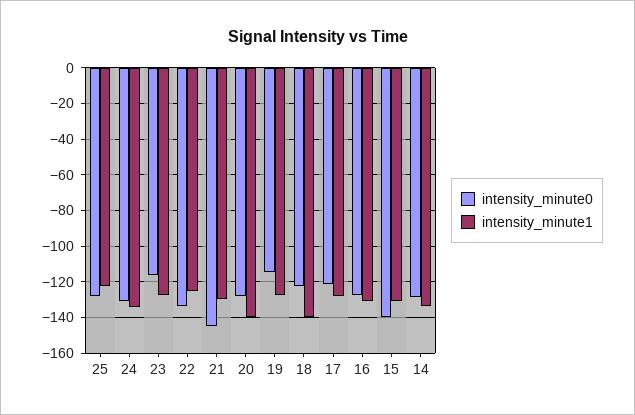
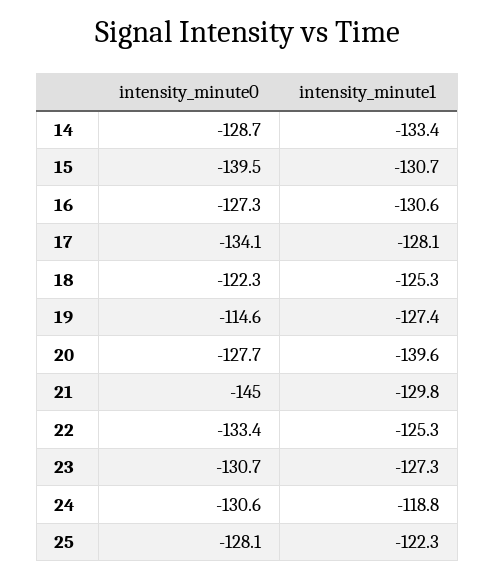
intensity_minute1, 24: -135 -> -118.8
intensity_minute0, 23: -115 -> -130.7
intensity_minute1, 18: -140 -> -125.3
intensity_minute0, 17: -120 -> -134.1

